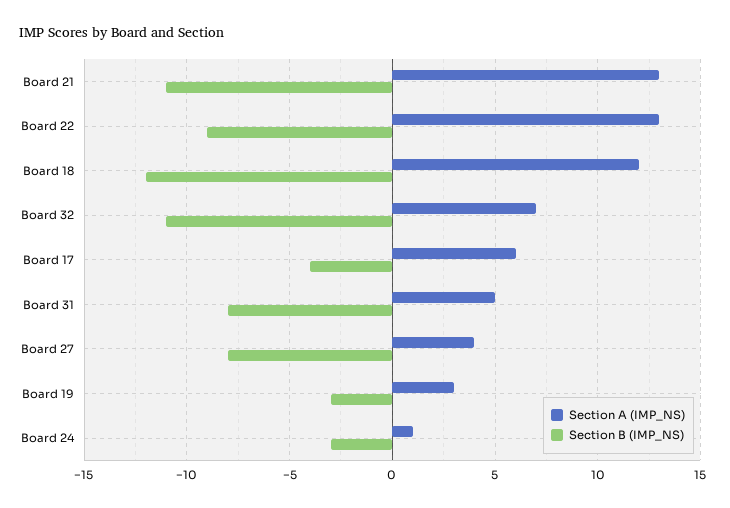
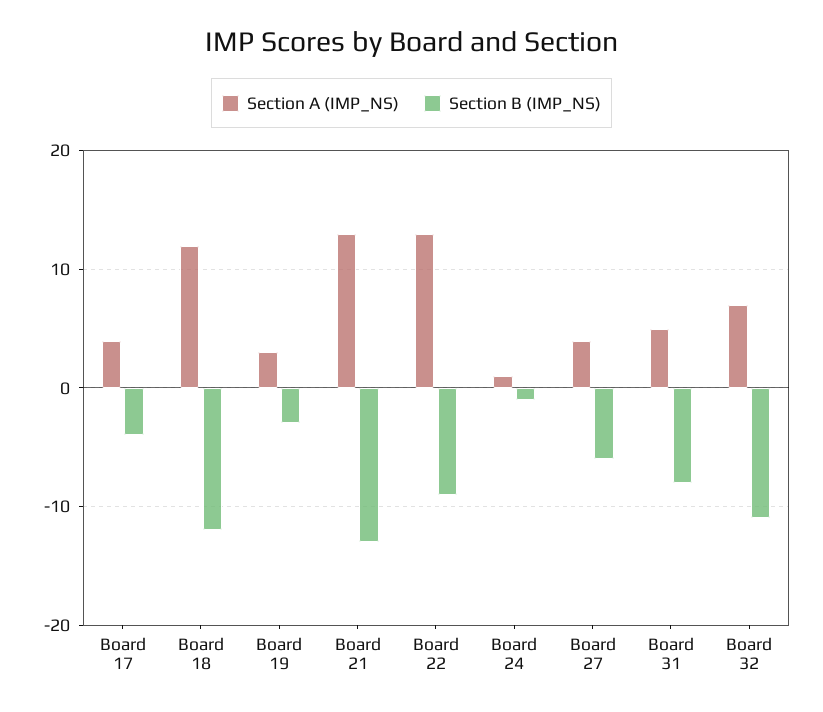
Section B (IMP_NS), Board 21: -11 -> -13
Section A (IMP_NS), Board 17: 6 -> 4
Section B (IMP_NS), Board 27: -8 -> -6
Section B (IMP_NS), Board 24: -3 -> -1

